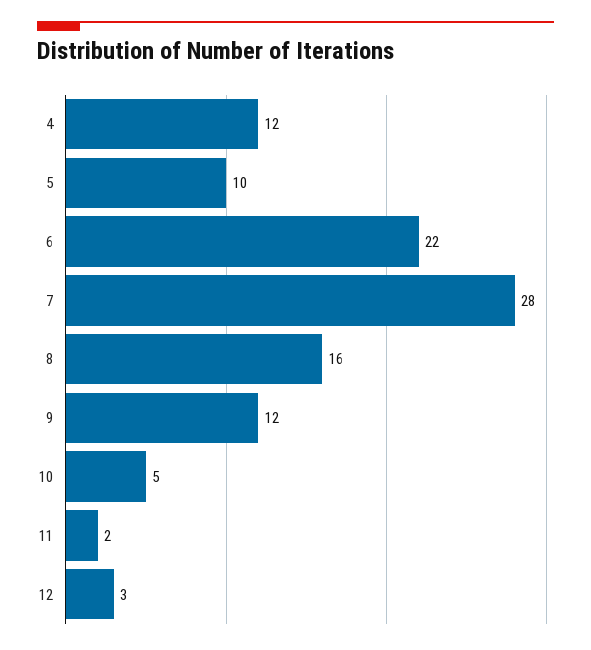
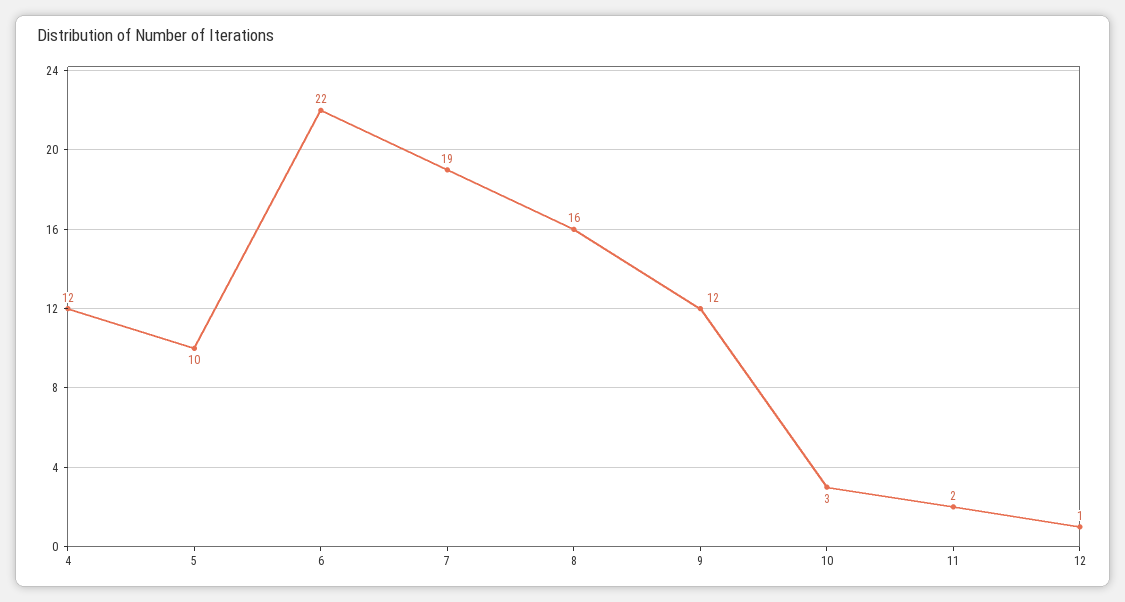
7: 28 -> 19
10: 5 -> 3
12: 3 -> 1

